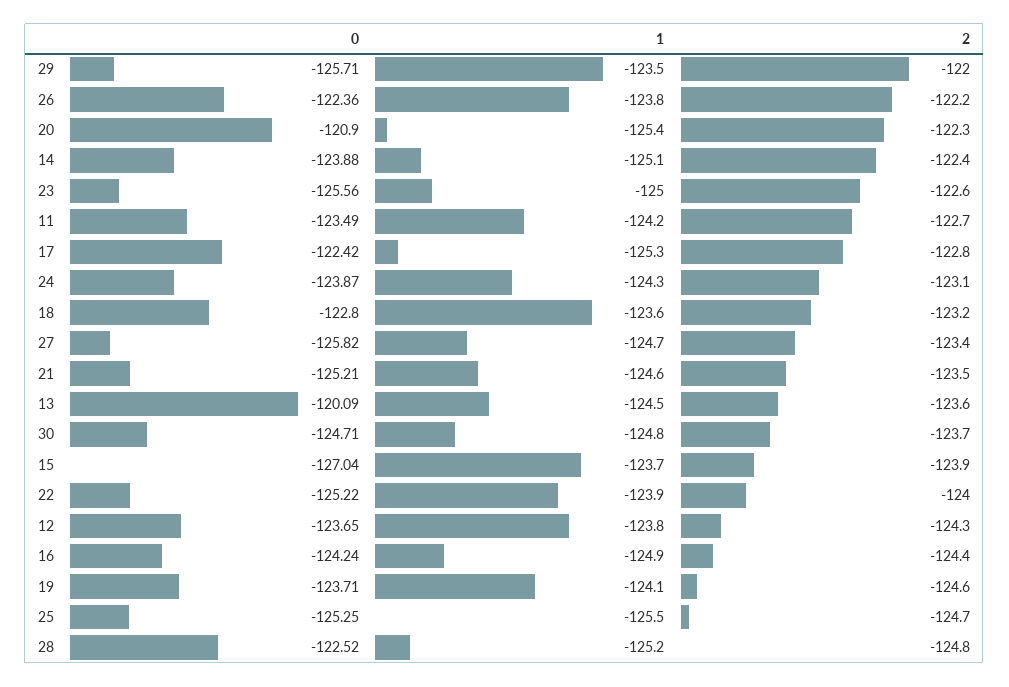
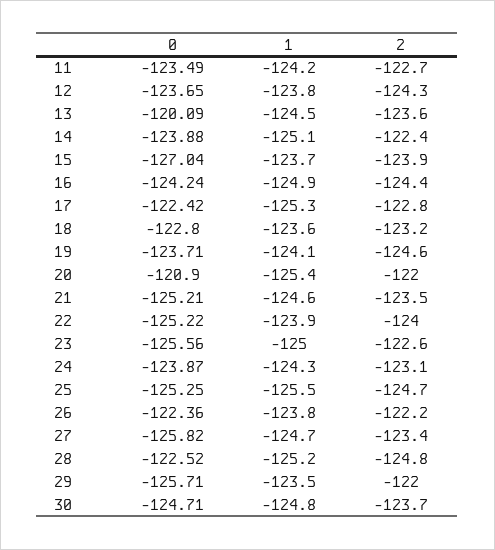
2, 20: -122.3 -> -122

